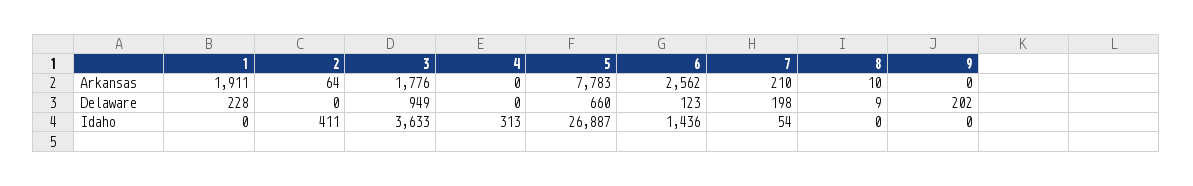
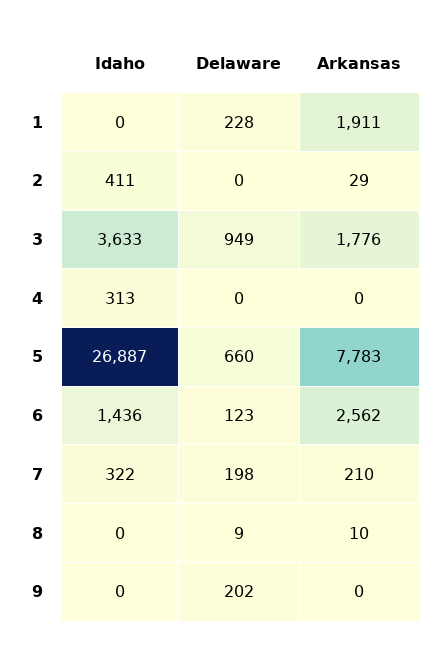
2, Arkansas: 64 -> 29
7, Idaho: 54 -> 322

